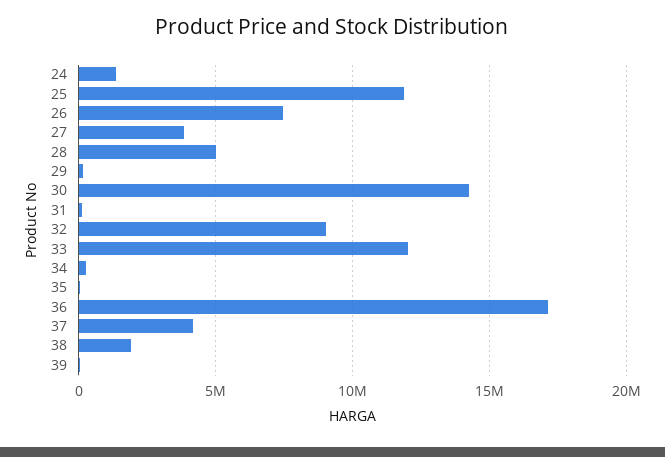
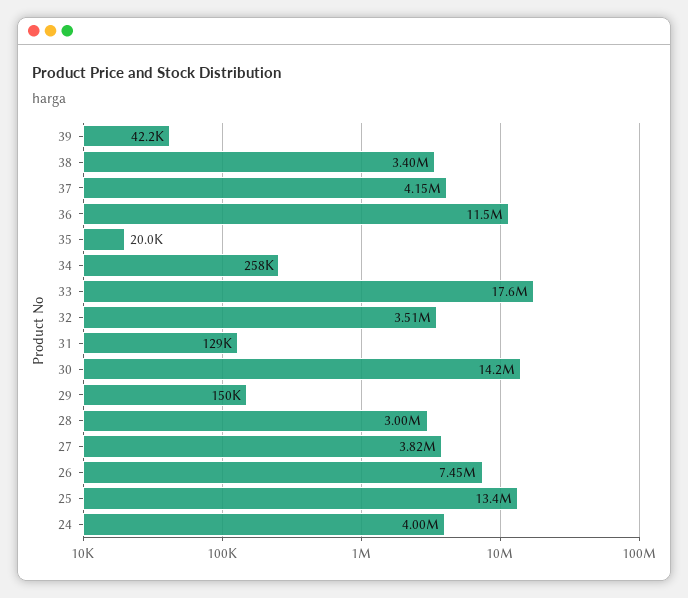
24: 1500000 -> 4000000
25: 12000000 -> 13400000
28: 5000000 -> 3000000
32: 9000000 -> 3510000
33: 12000000 -> 17600000
36: 17000000 -> 11500000
38: 2000000 -> 3400000

